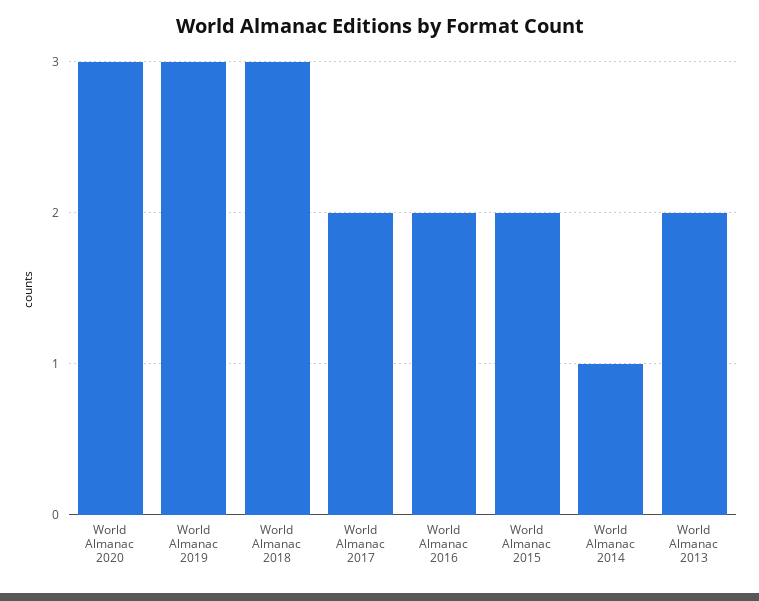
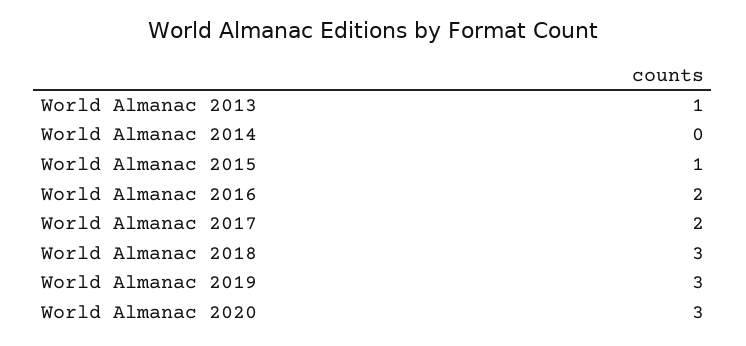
World Almanac 2015: 2 -> 1
World Almanac 2014: 1 -> 0
World Almanac 2013: 2 -> 1

